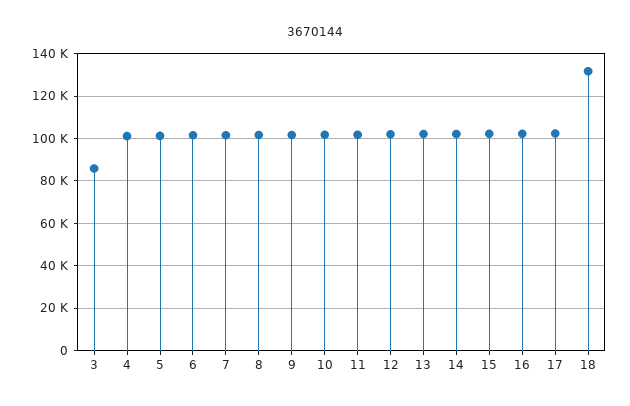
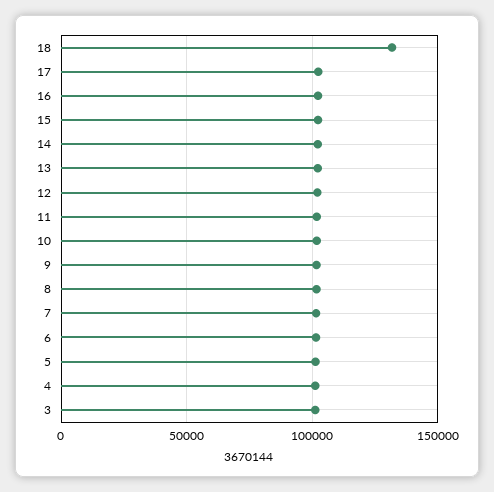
3: 85000 -> 100000

